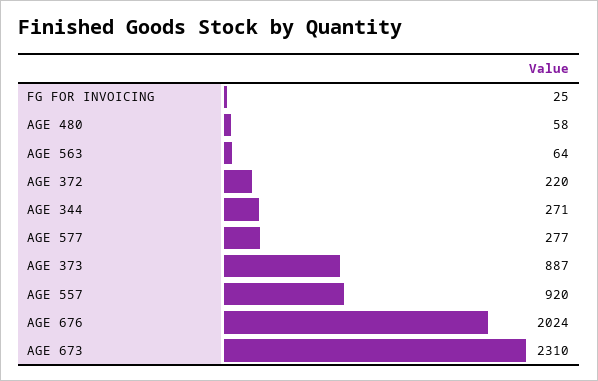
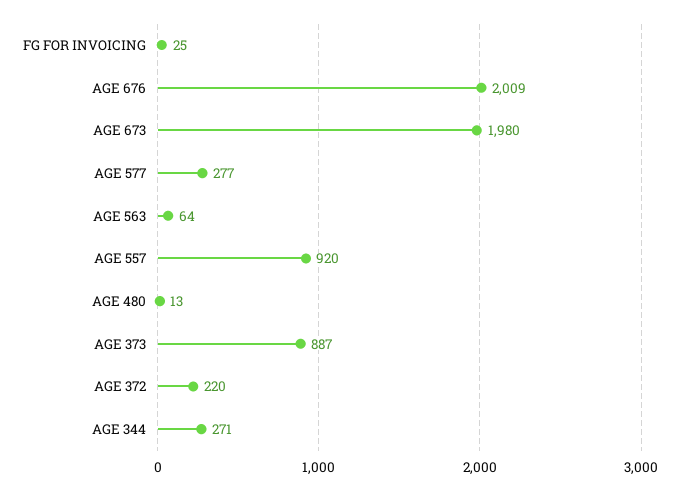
AGE 480: 58 -> 13
AGE 676: 2024 -> 2009
AGE 673: 2310 -> 1980

